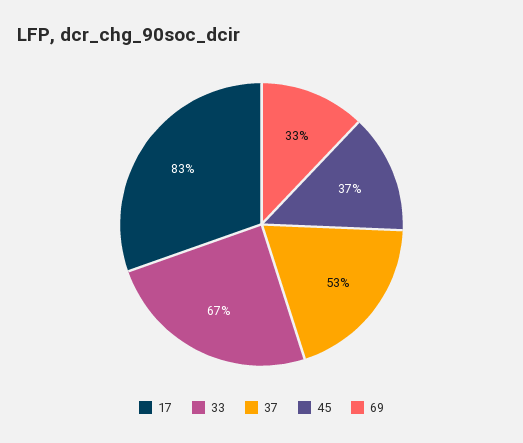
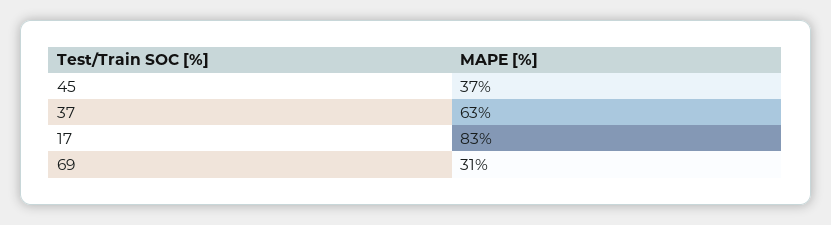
33: 67 -> none
37: 53 -> 63
69: 33 -> 31

